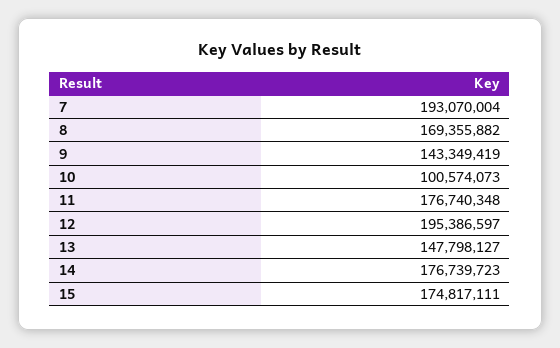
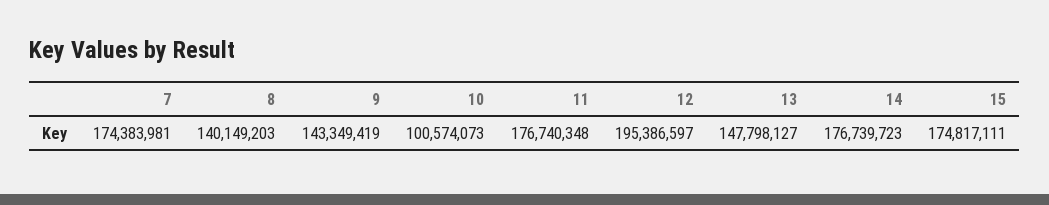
7: 193070004 -> 174383981
8: 169355882 -> 140149203

